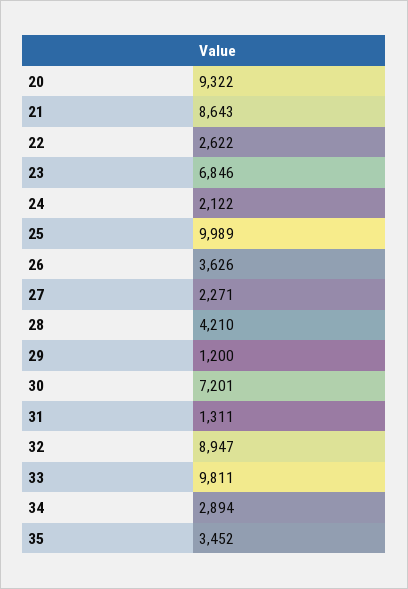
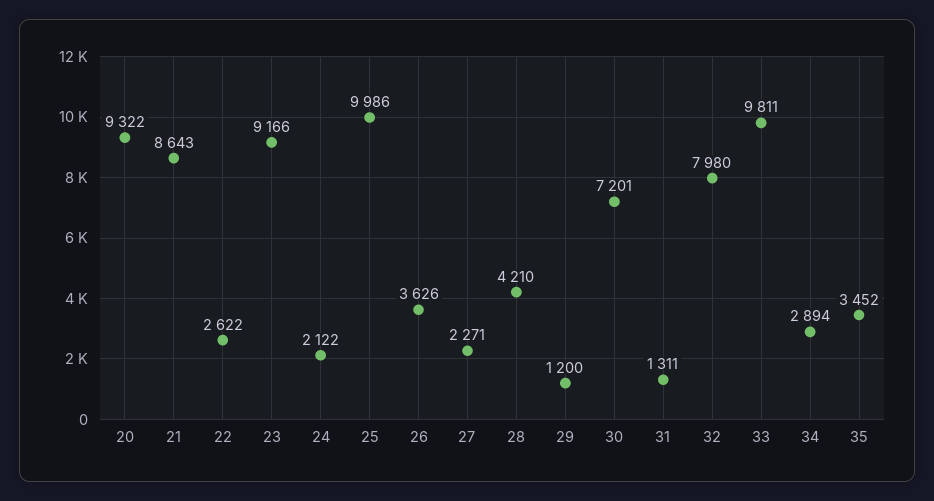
23: 6846 -> 9166
25: 9989 -> 9986
32: 8947 -> 7980

